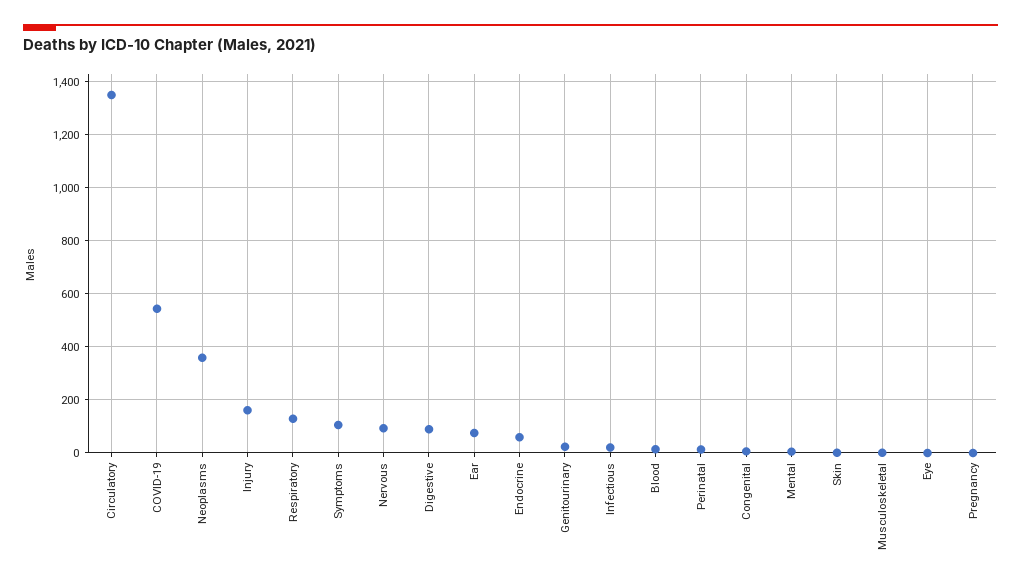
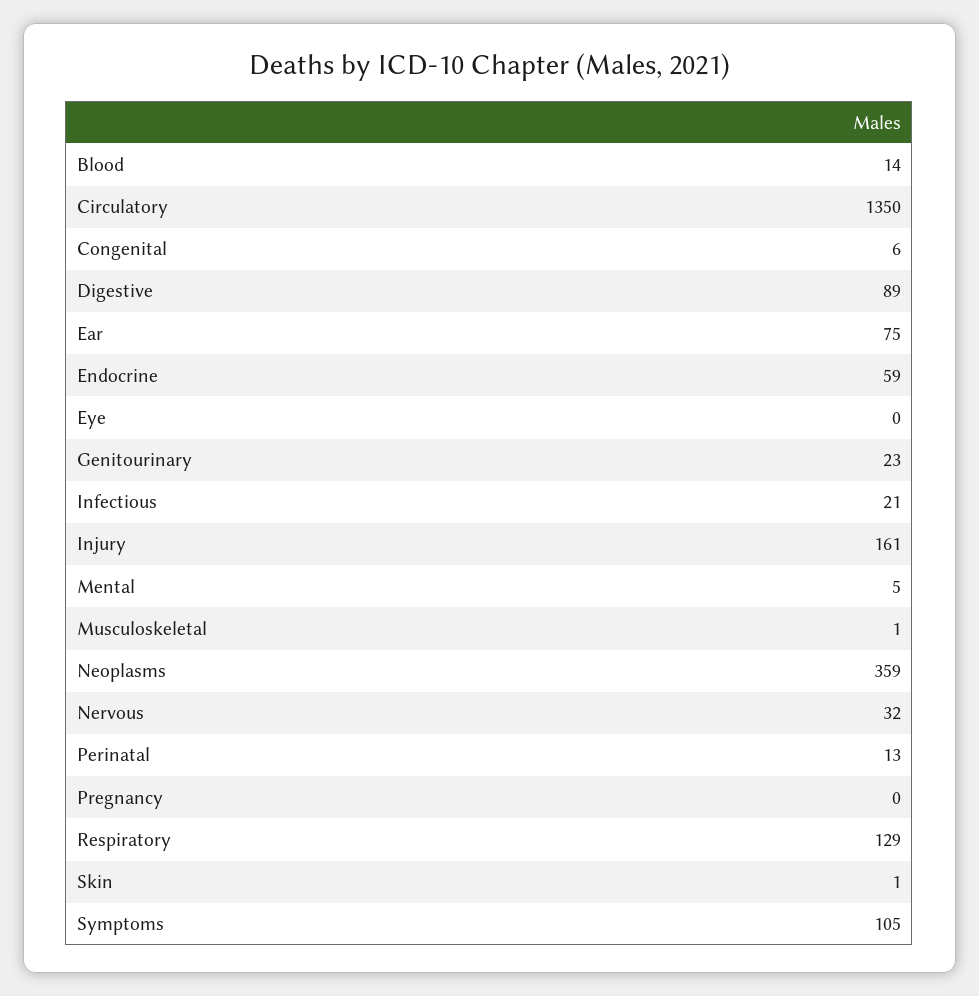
COVID-19: 550 -> none
Nervous: 100 -> 32

